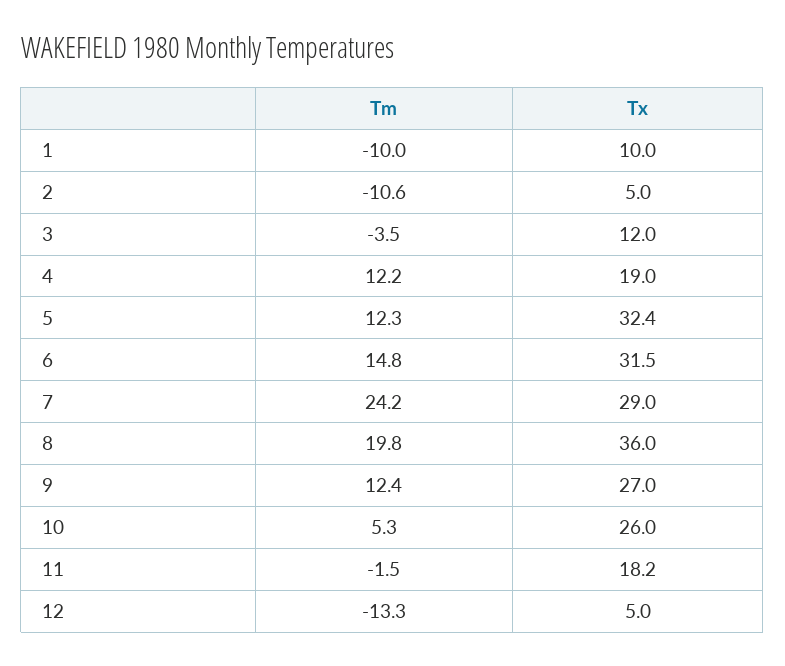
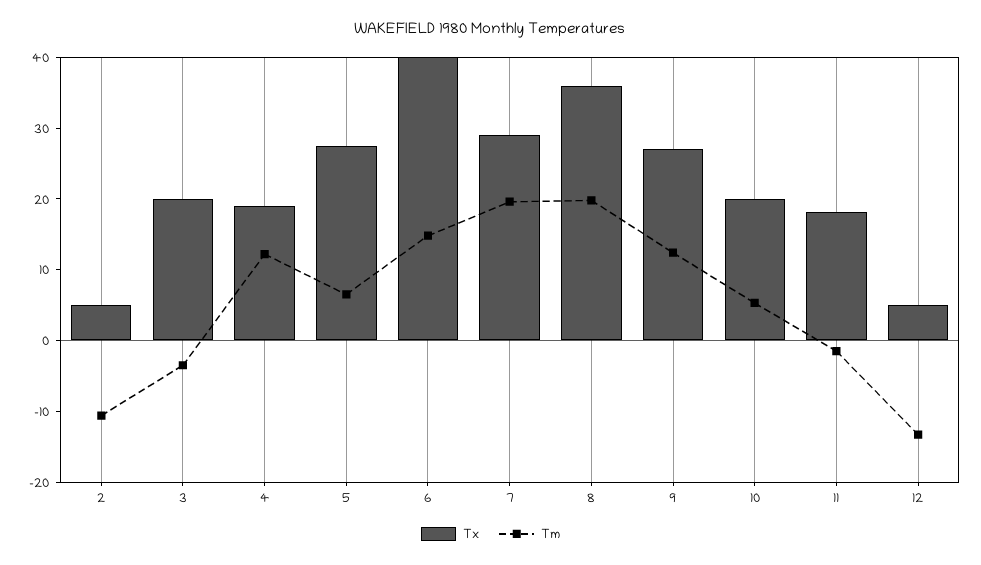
Tm, 1: -10 -> none
Tx, 1: 10 -> none
Tx, 3: 12 -> 20
Tm, 5: 12.3 -> 6
Tx, 5: 32.4 -> 28
Tx, 6: 31.5 -> 40
Tm, 7: 24.2 -> 20
Tx, 10: 26 -> 20

